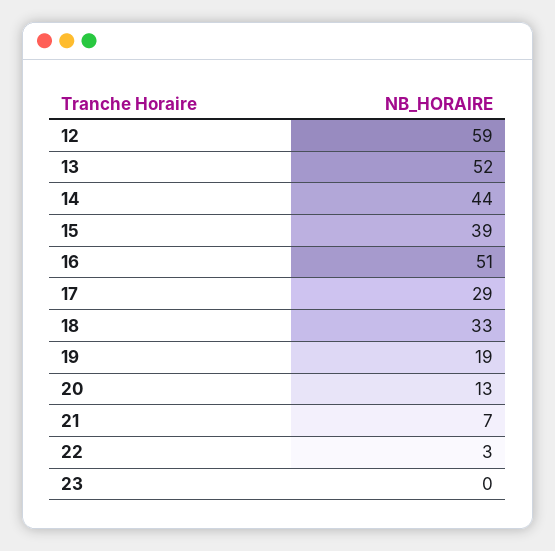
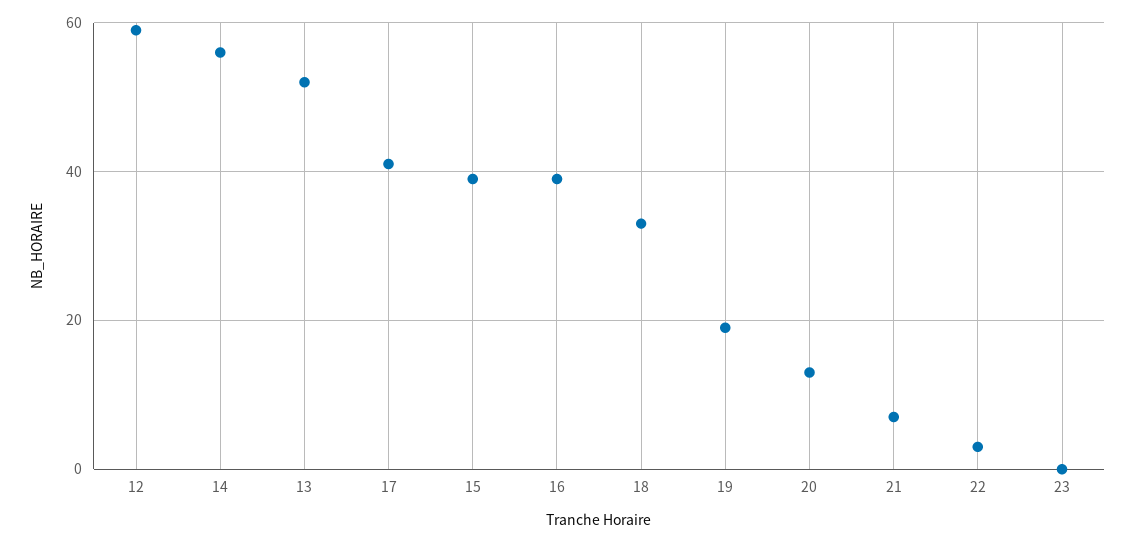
14: 44 -> 55
16: 51 -> 40
17: 29 -> 40

